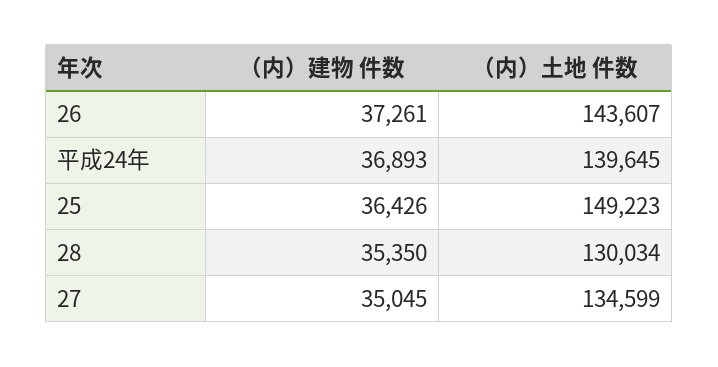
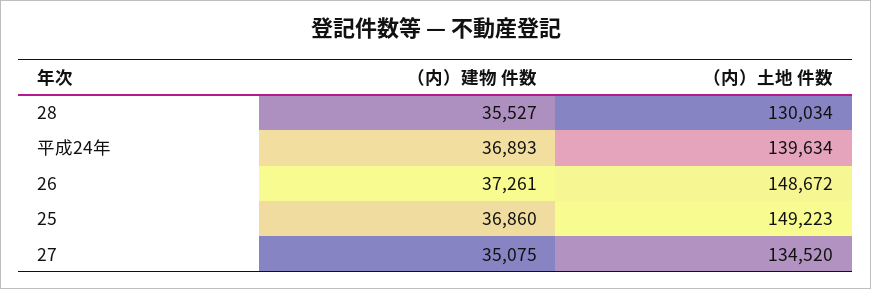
（内）土地 件数, 26: 143607 -> 148672
（内）土地 件数, 平成24年: 139645 -> 139634
（内）建物 件数, 25: 36426 -> 36860
（内）建物 件数, 28: 35350 -> 35527
（内）建物 件数, 27: 35045 -> 35075
（内）土地 件数, 27: 134599 -> 134520

